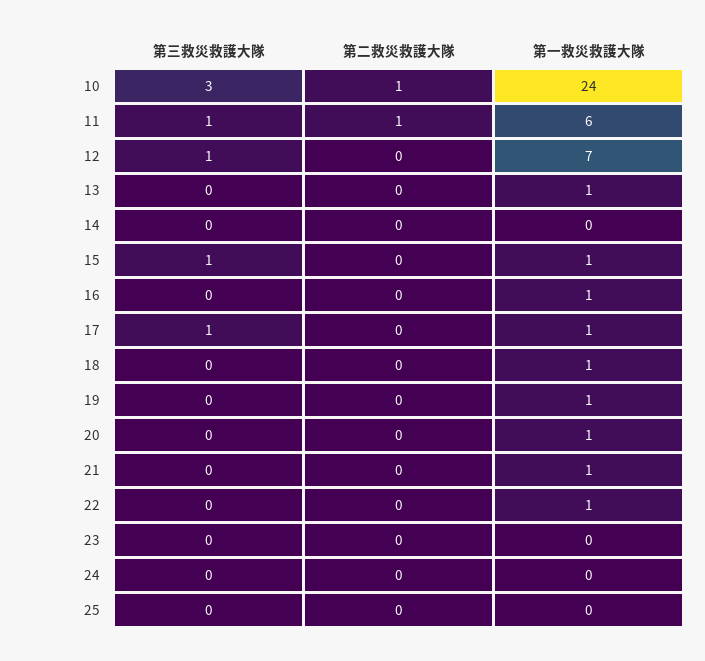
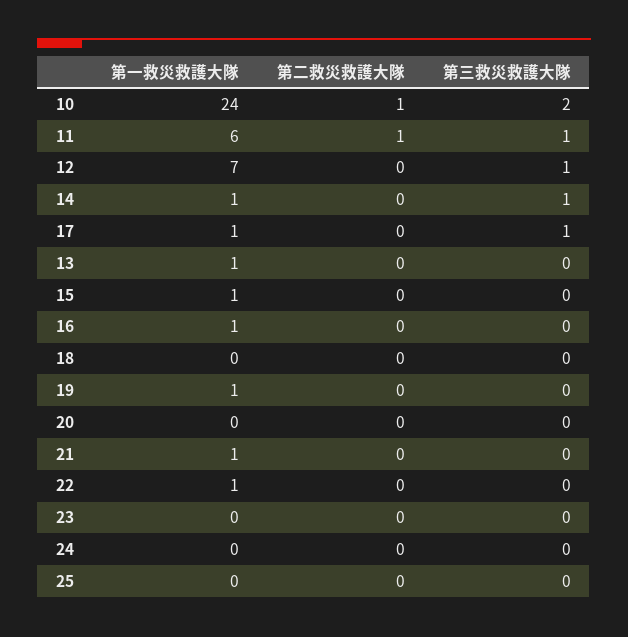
第三救災救護大隊, 10: 3 -> 2
第三救災救護大隊, 14: 0 -> 1
第一救災救護大隊, 14: 0 -> 1
第三救災救護大隊, 15: 1 -> 0
第一救災救護大隊, 18: 1 -> 0
第一救災救護大隊, 20: 1 -> 0

